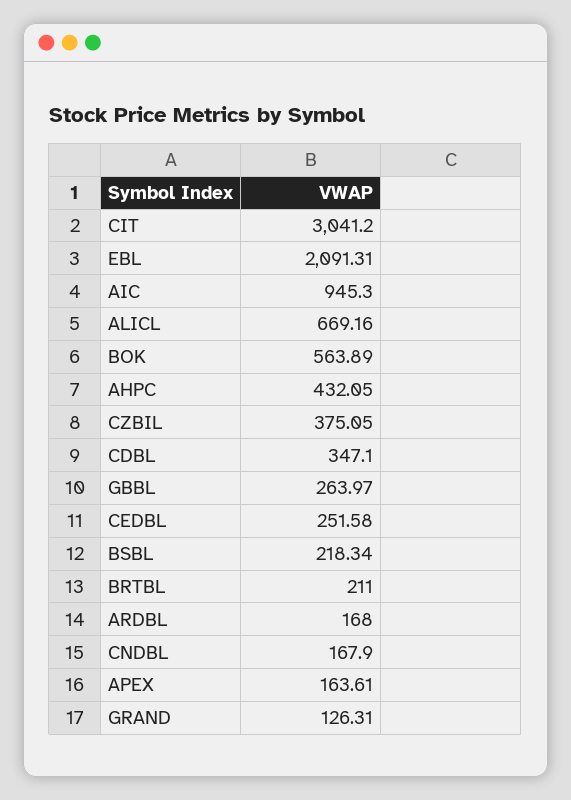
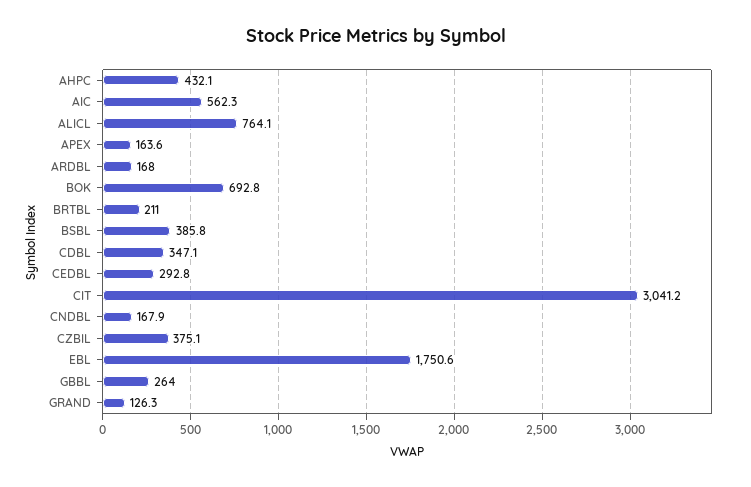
EBL: 2091.31 -> 1750.6
AIC: 945.3 -> 562.3
ALICL: 669.16 -> 764.1
BOK: 563.89 -> 692.8
CEDBL: 251.58 -> 292.8
BSBL: 218.34 -> 385.8

